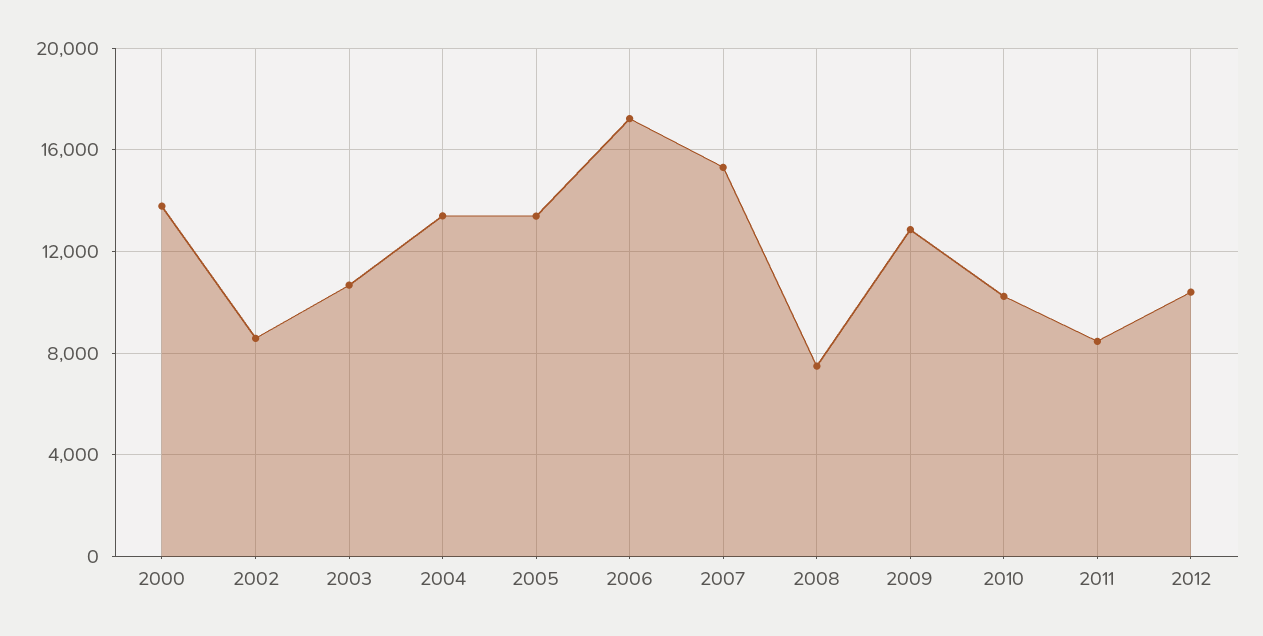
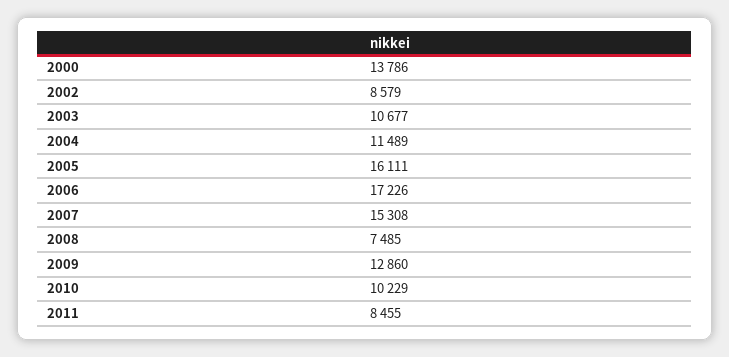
2004: 13500 -> 11489
2005: 13500 -> 16111
2012: 10500 -> none

